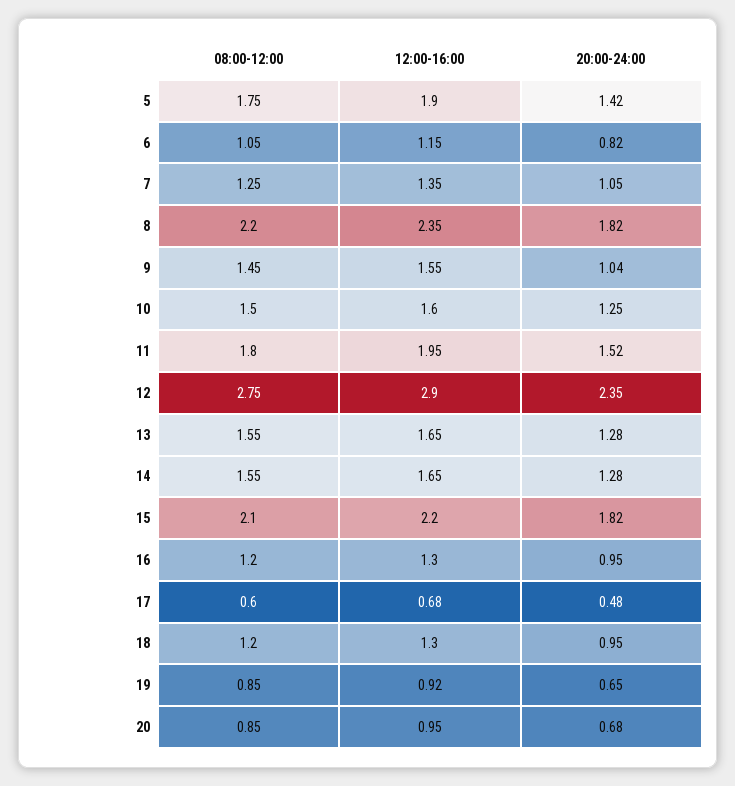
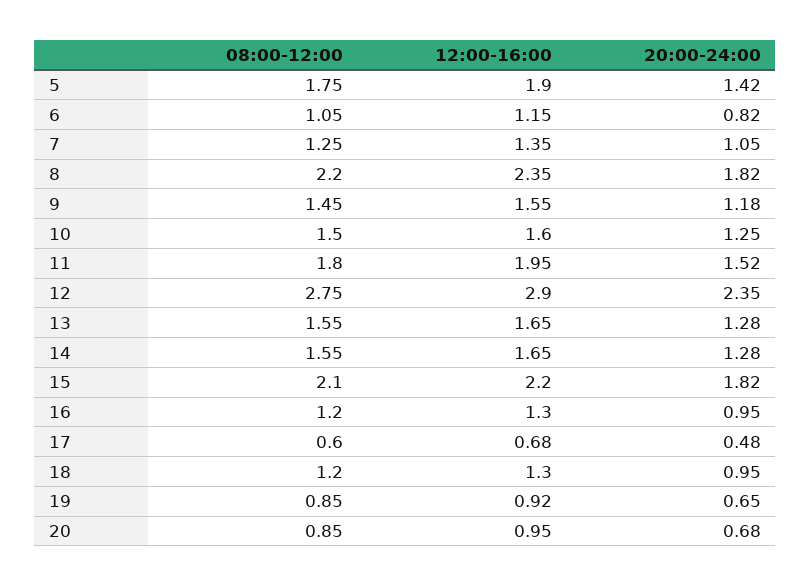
20:00-24:00, 9: 1.04 -> 1.18

